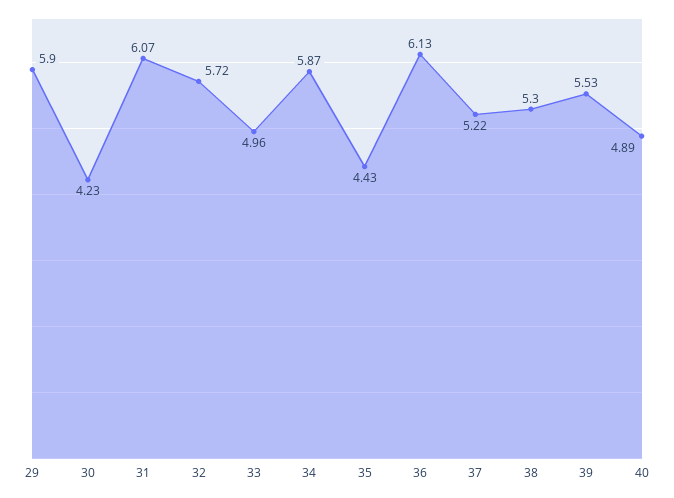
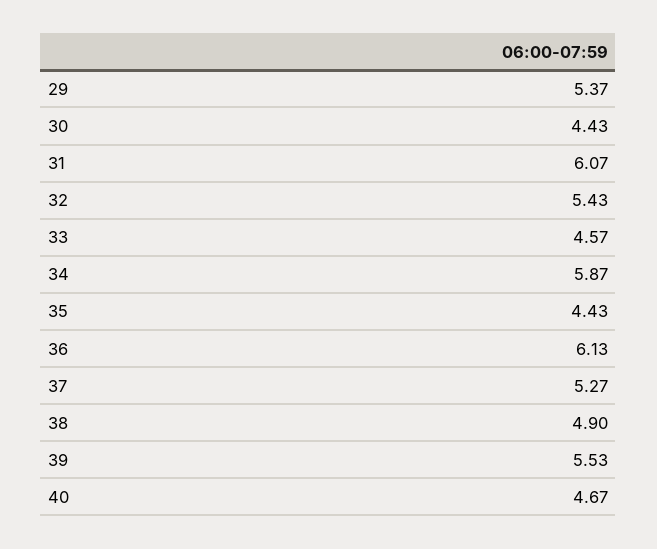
29: 5.9 -> 5.37
30: 4.23 -> 4.43
32: 5.72 -> 5.43
33: 4.96 -> 4.57
37: 5.22 -> 5.27
38: 5.3 -> 4.9
40: 4.89 -> 4.67

